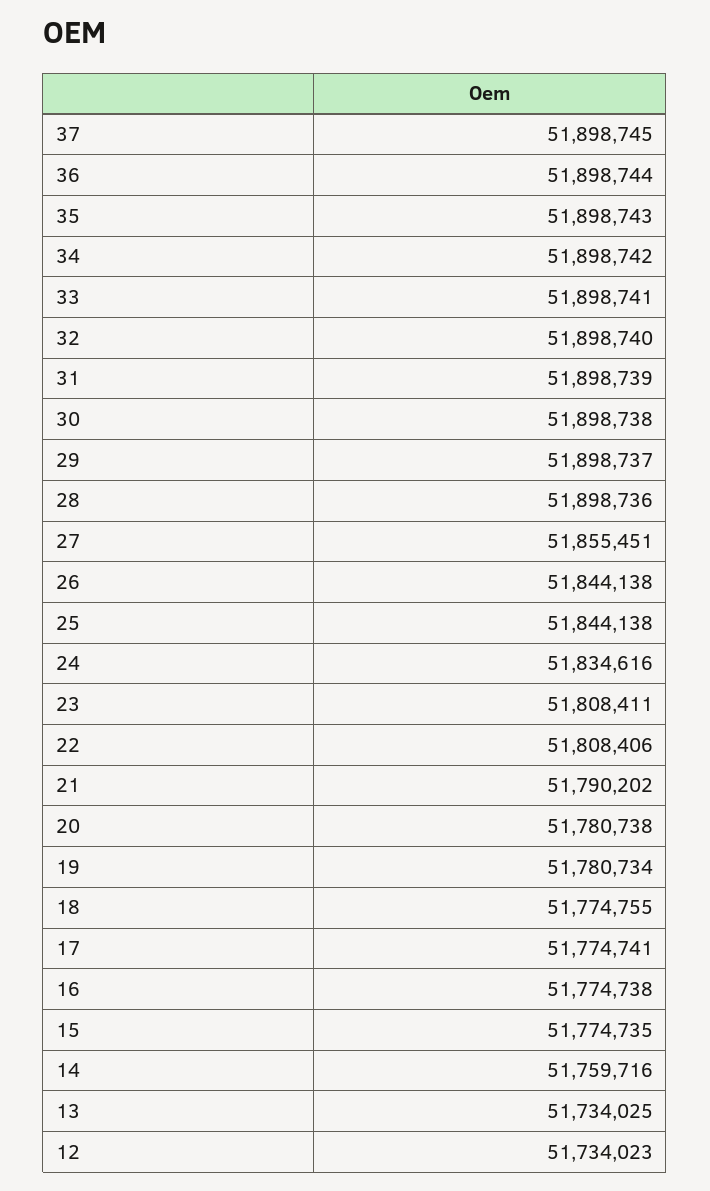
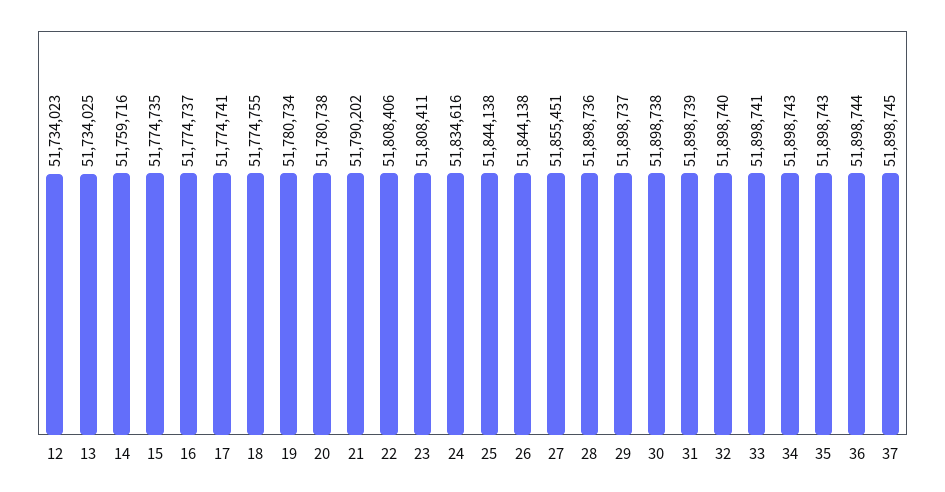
34: 51898742 -> 51898743
16: 51774738 -> 51774737

